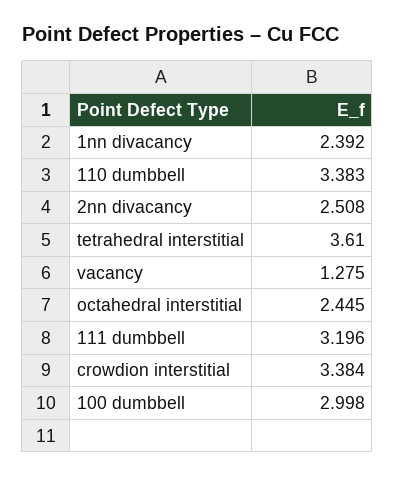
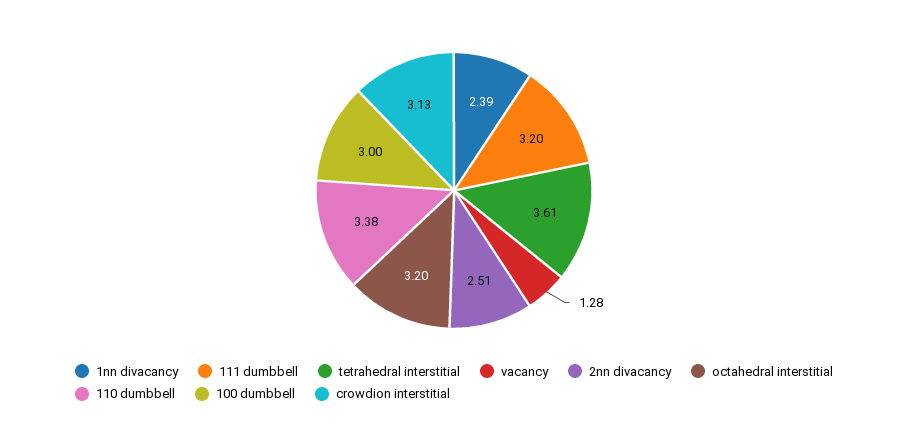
octahedral interstitial: 2.445 -> 3.2
crowdion interstitial: 3.384 -> 3.13

